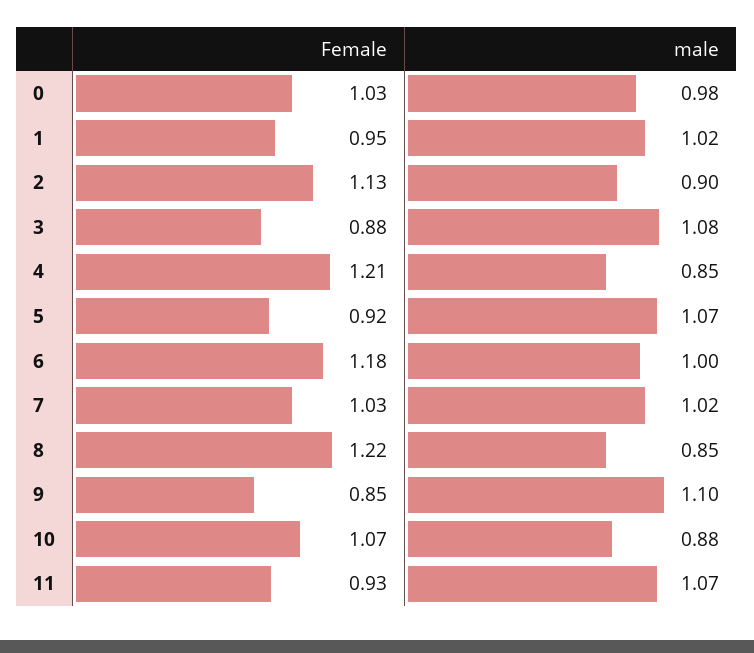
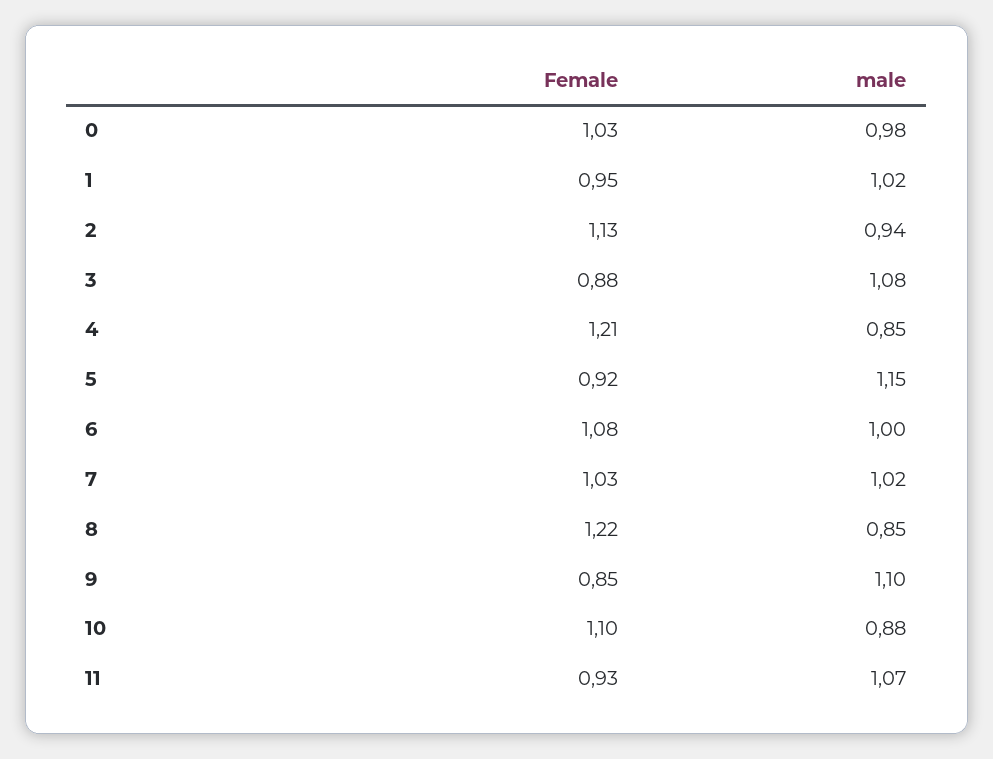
male, 2: 0.9 -> 0.94
male, 5: 1.07 -> 1.15
Female, 6: 1.18 -> 1.08
Female, 10: 1.07 -> 1.1

